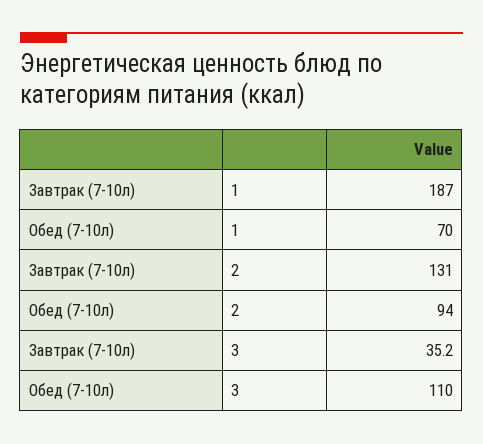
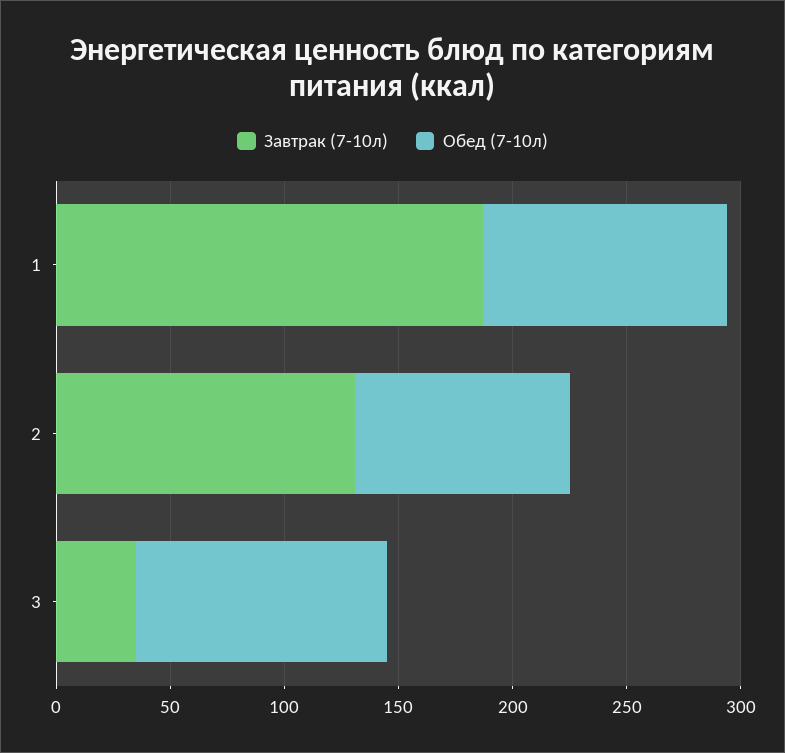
Обед (7-10л), 1: 70 -> 110

